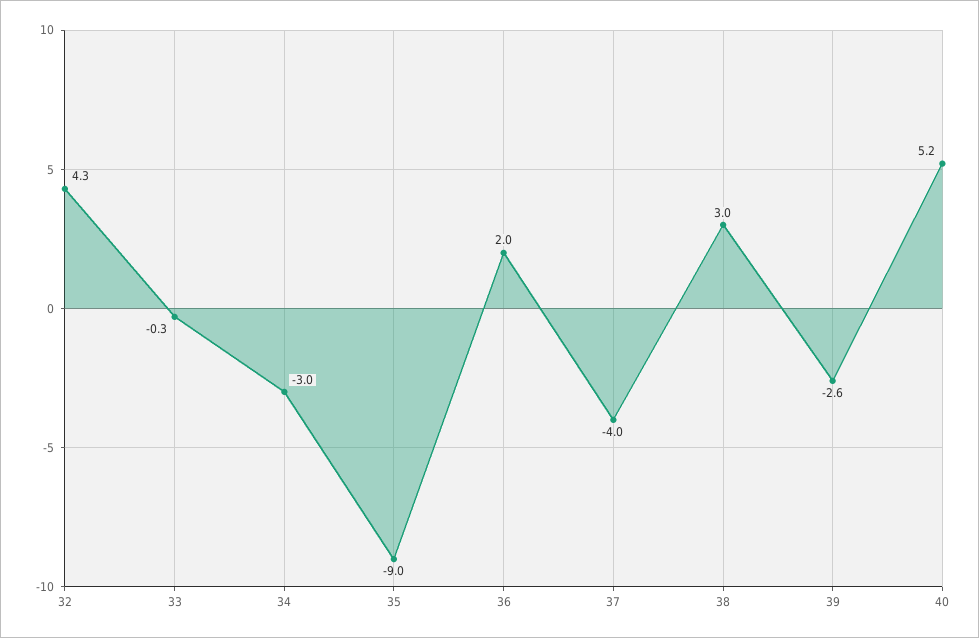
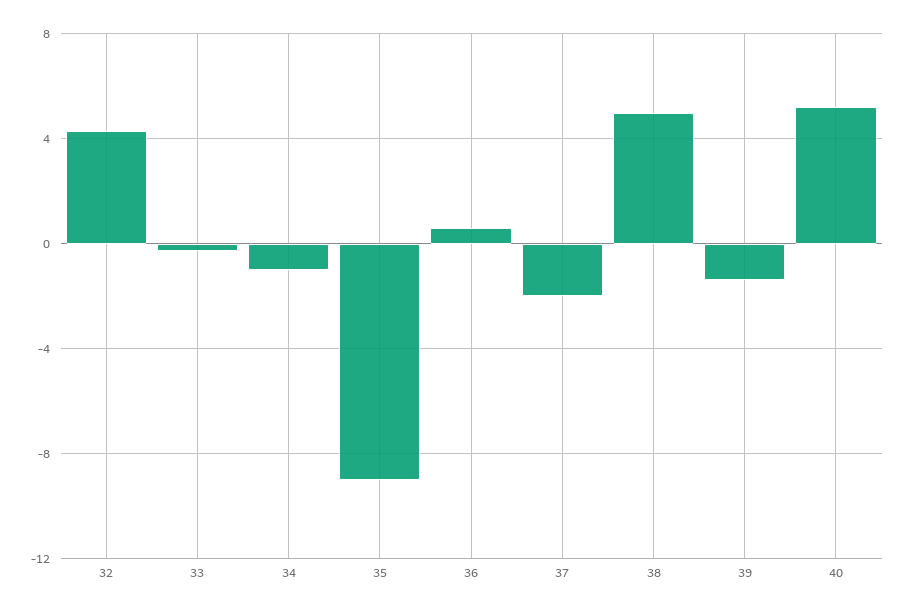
34: -3 -> -1
36: 2 -> 0.5
37: -4 -> -2
38: 3 -> 5
39: -2.6 -> -1.5

